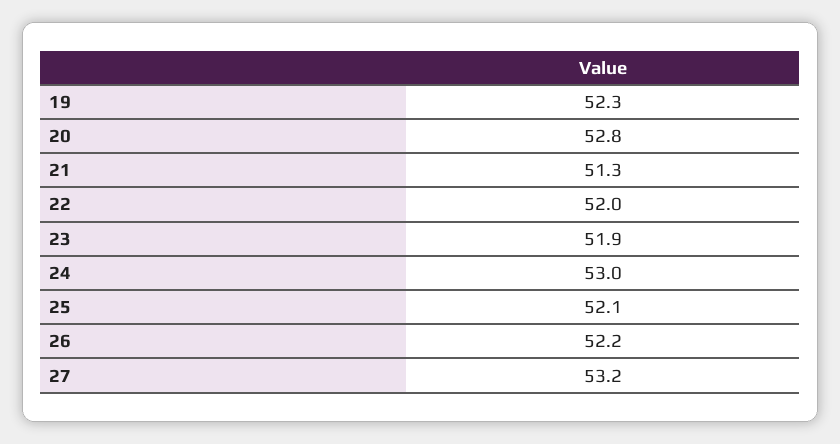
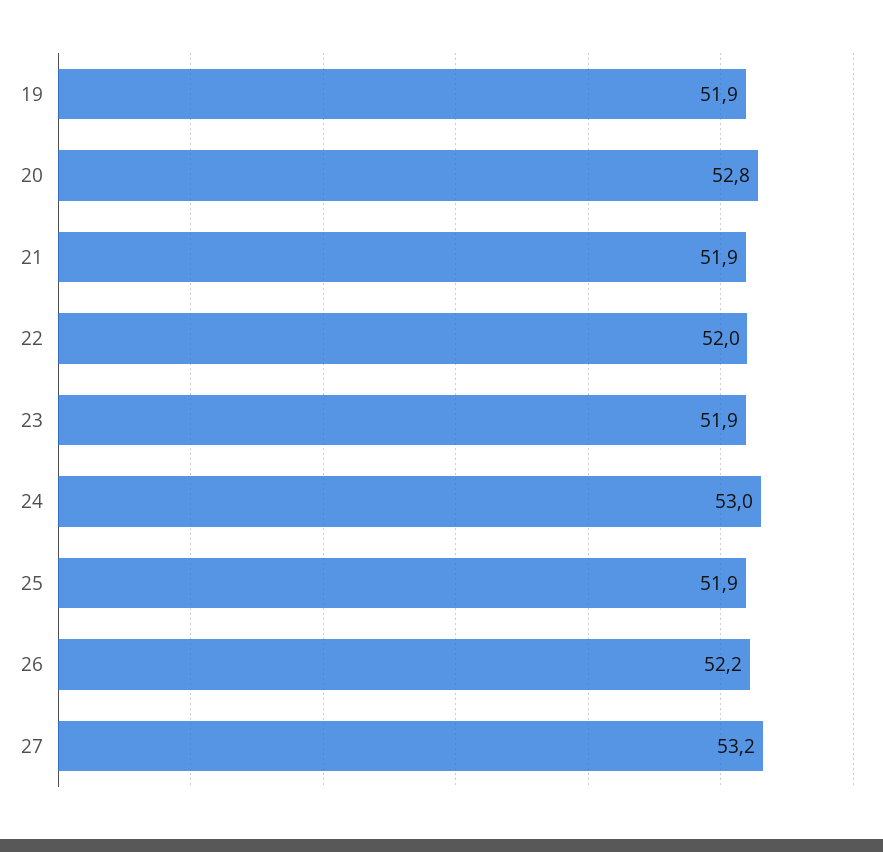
19: 52.3 -> 51.9
21: 51.3 -> 51.9
25: 52.1 -> 51.9

